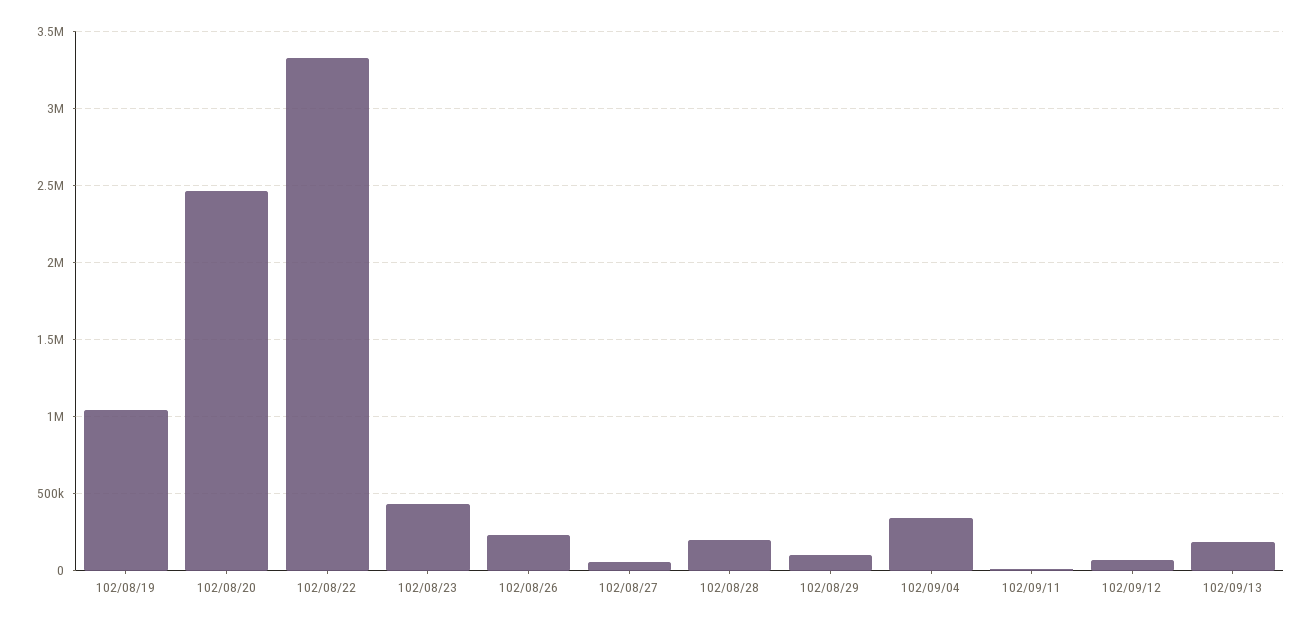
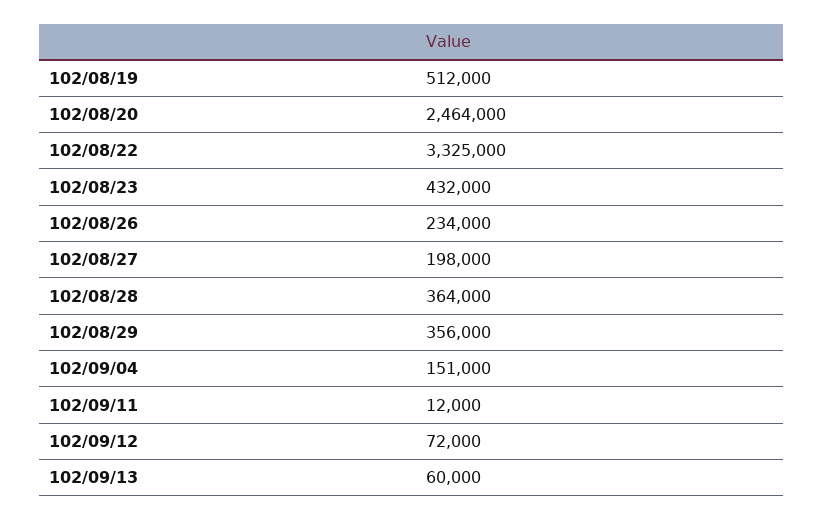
102/08/19: 1050000 -> 512000
102/08/27: 50000 -> 198000
102/08/28: 200000 -> 364000
102/08/29: 100000 -> 356000
102/09/04: 350000 -> 151000
102/09/13: 200000 -> 60000

